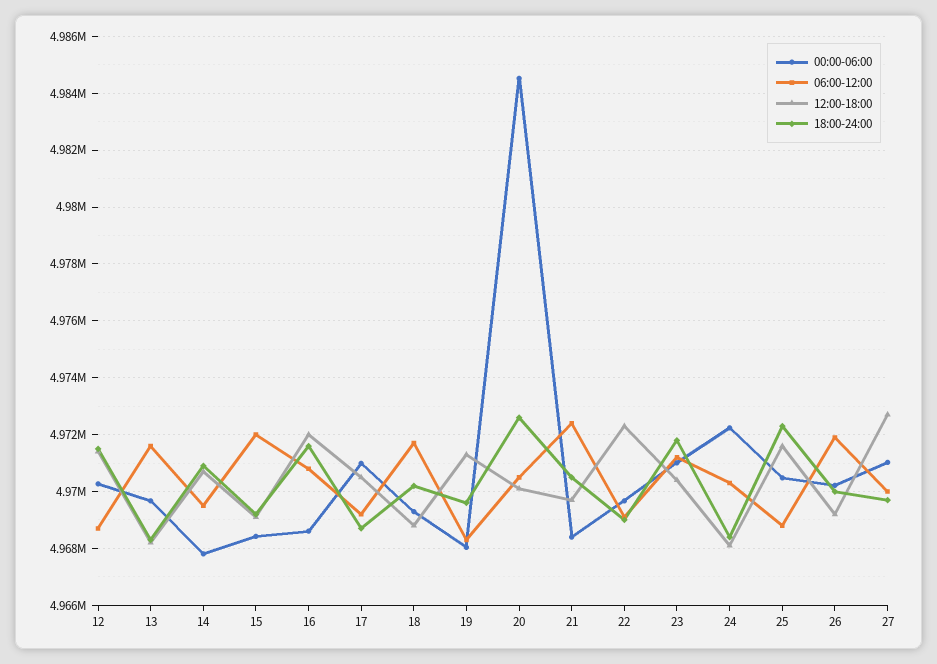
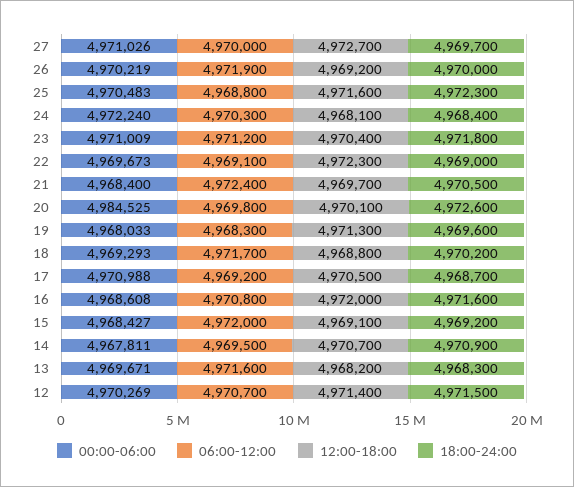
06:00-12:00, 12: 4968750 -> 4970700
06:00-12:00, 20: 4970500 -> 4969800

